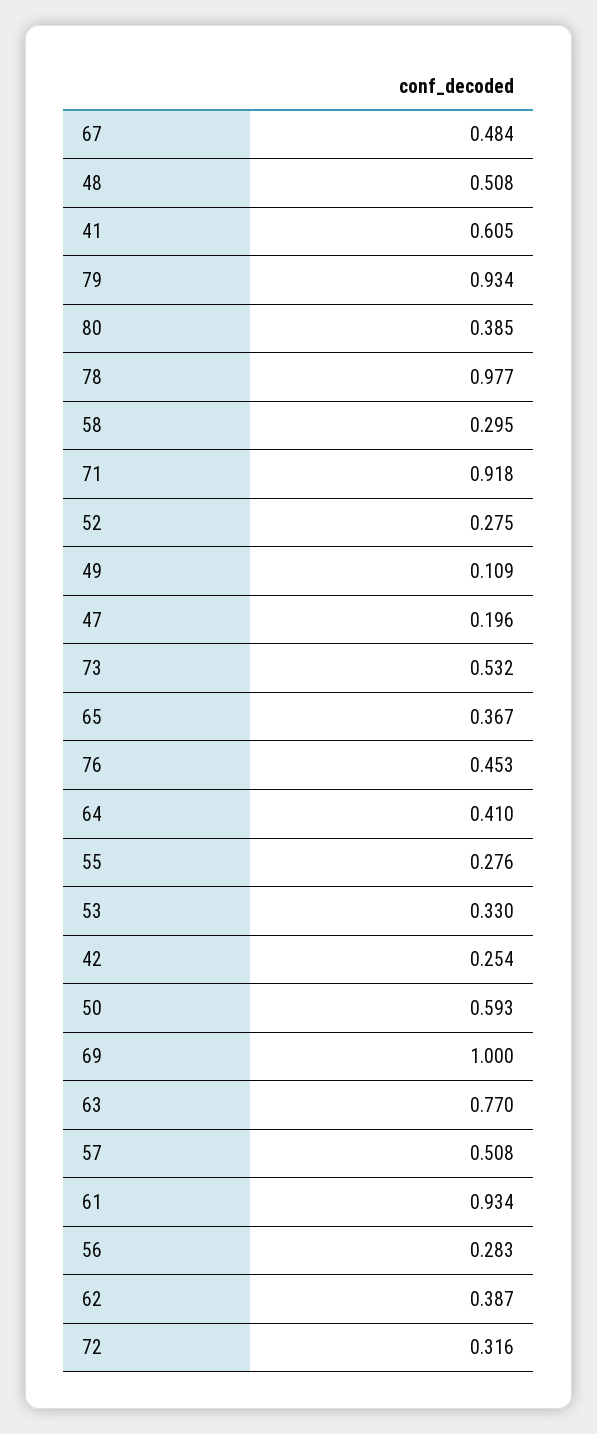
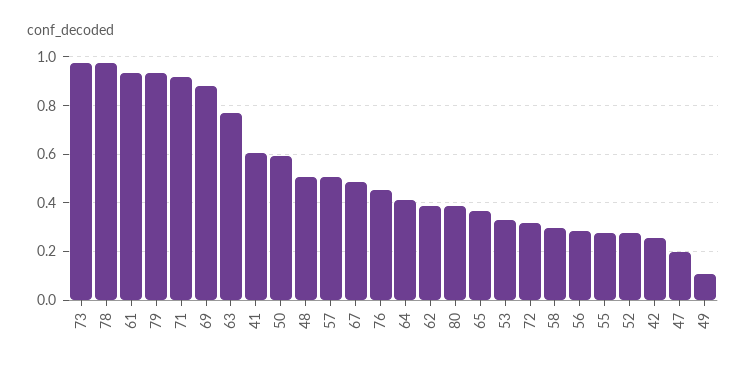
73: 0.532 -> 0.975
69: 1 -> 0.875

